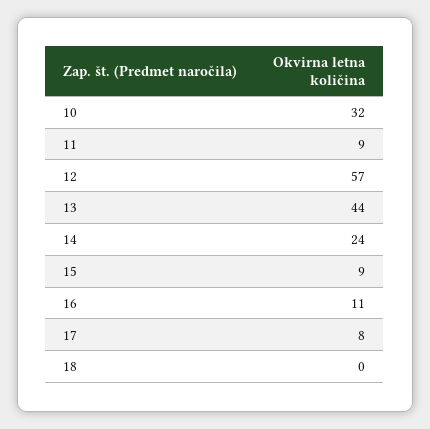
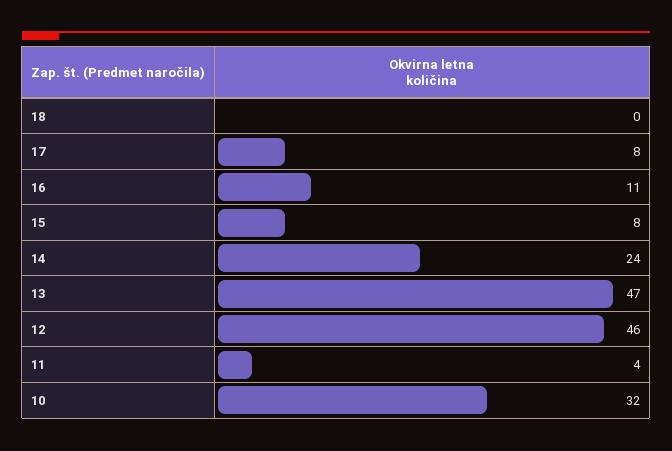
11: 9 -> 4
12: 57 -> 46
13: 44 -> 47
15: 9 -> 8

